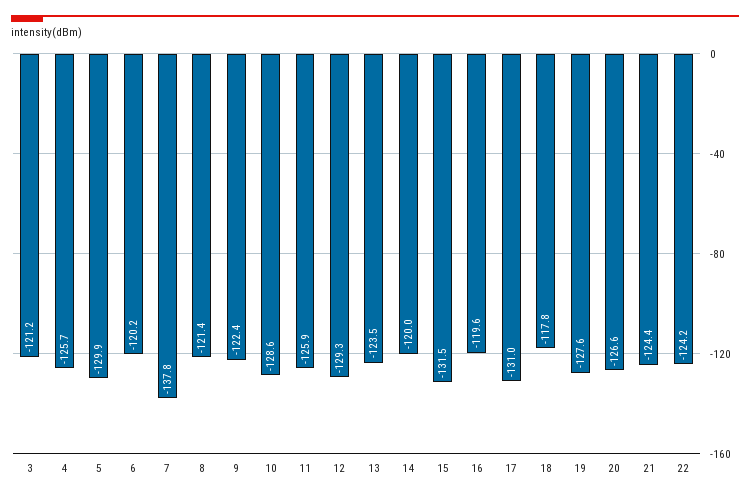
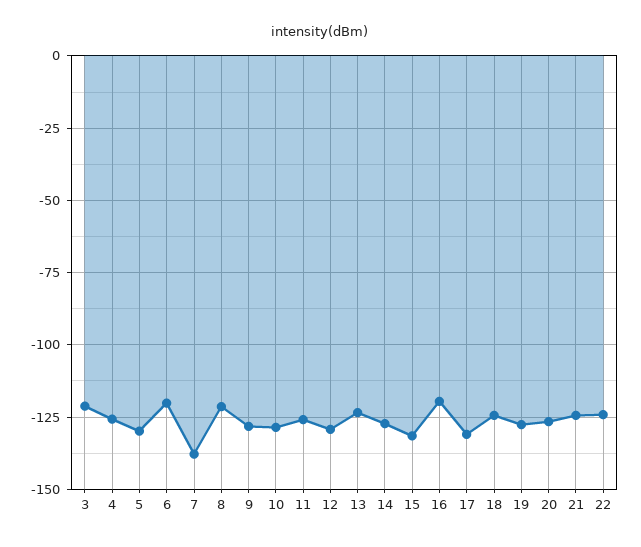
9: -122.4 -> -127.5
14: -120 -> -127.5
18: -117.8 -> -125

